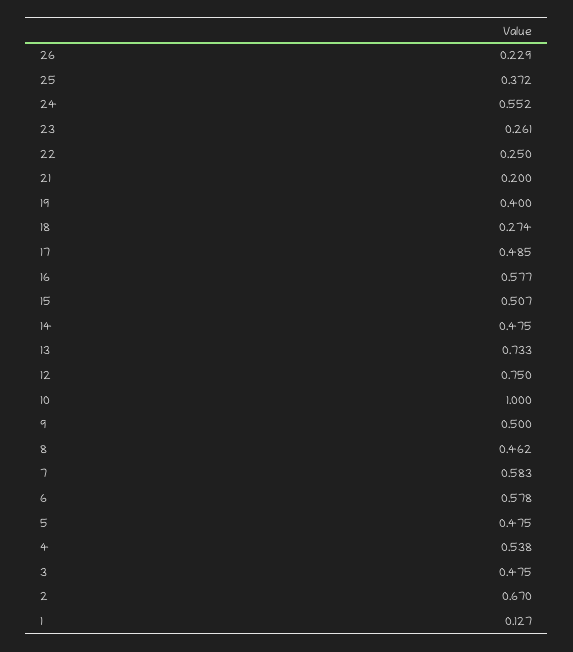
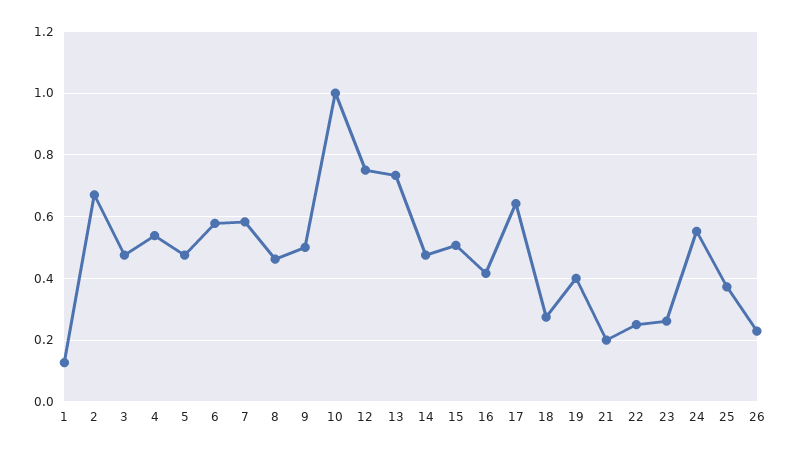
17: 0.485 -> 0.64
16: 0.577 -> 0.42

